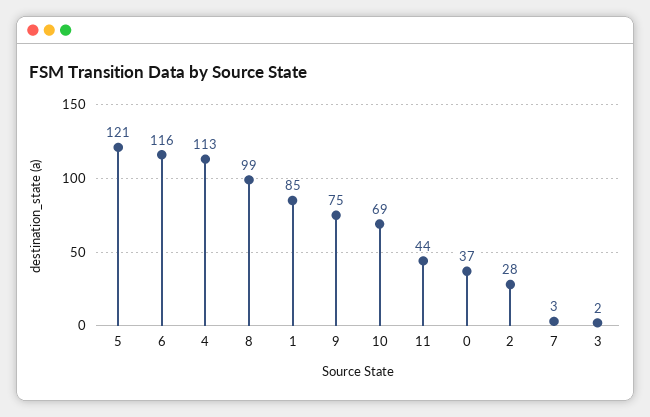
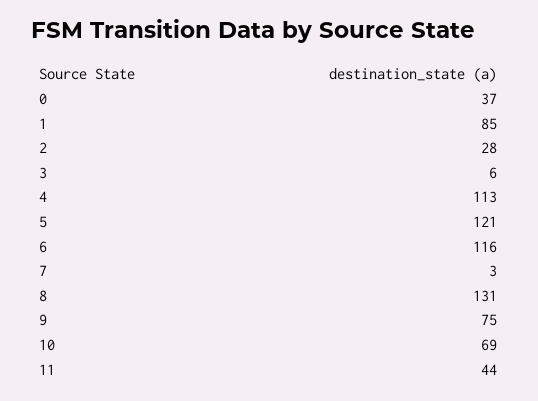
8: 99 -> 131
3: 2 -> 6

